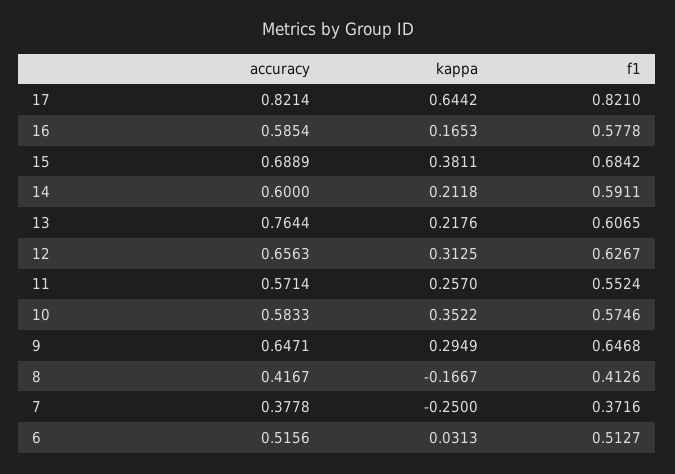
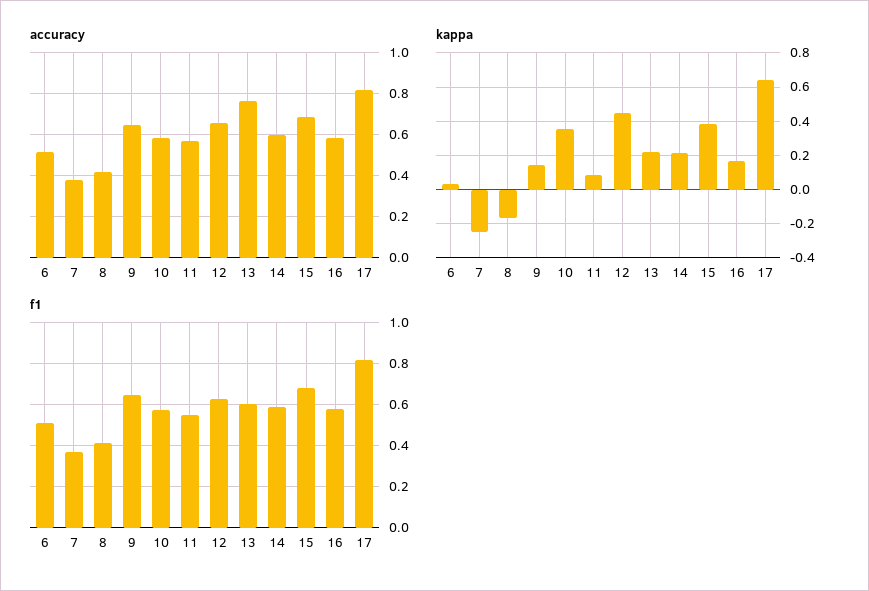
kappa, 12: 0.3125 -> 0.45
kappa, 11: 0.257 -> 0.1
kappa, 9: 0.2949 -> 0.15

